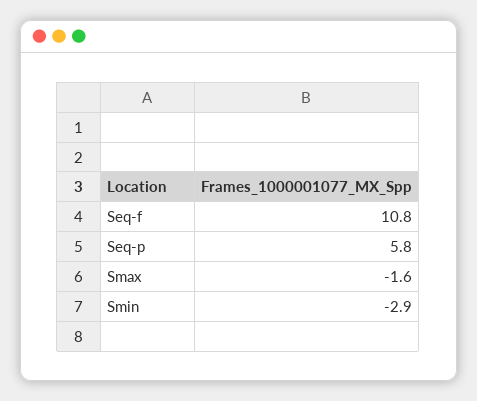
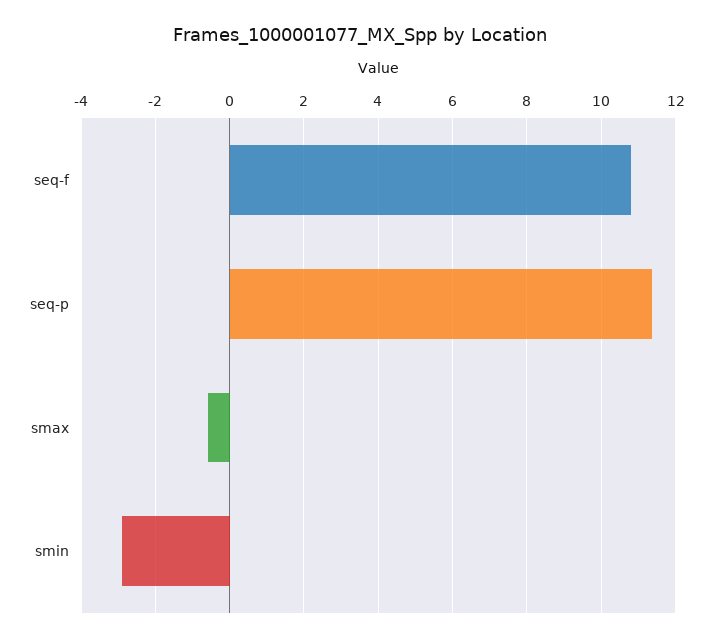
Seq-p: 5.8 -> 11.4
Smax: -1.6 -> -0.6

